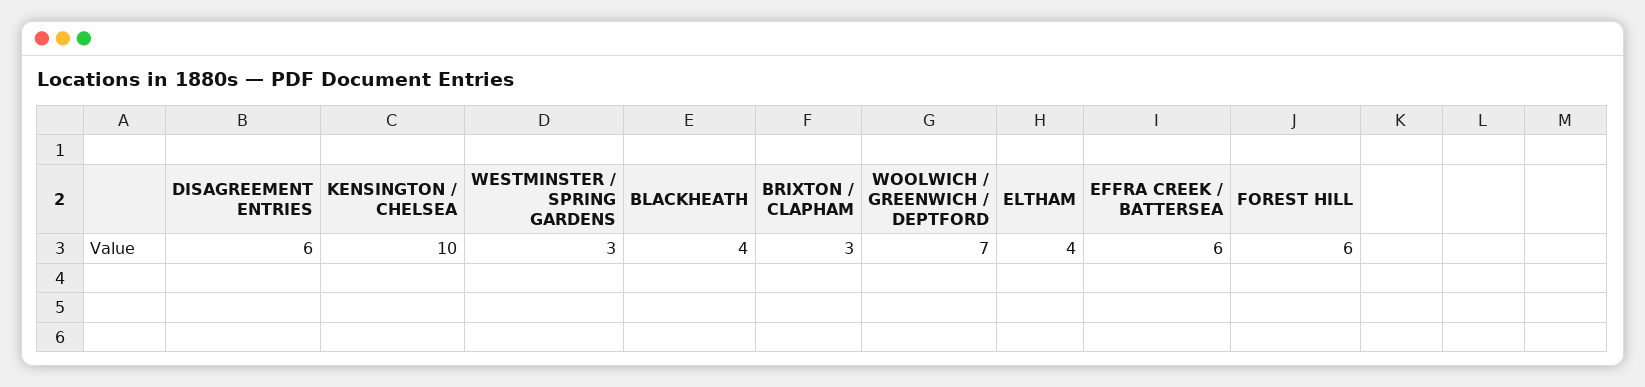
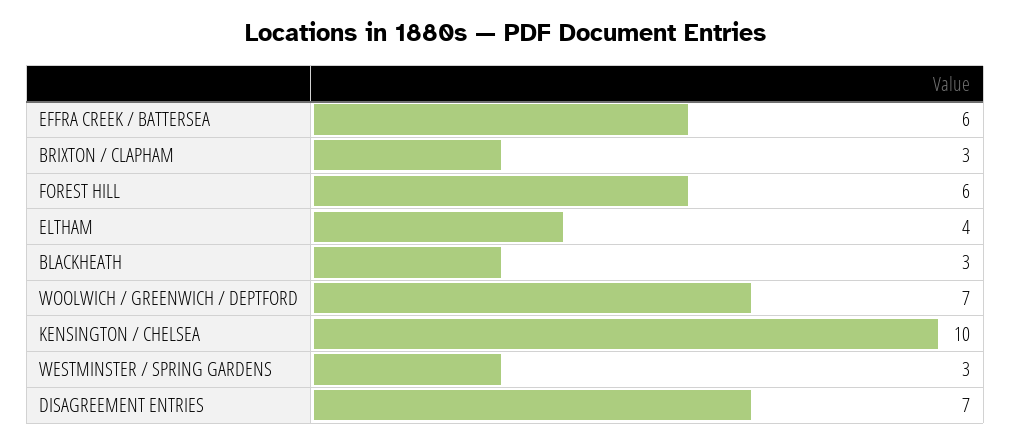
DISAGREEMENT ENTRIES: 6 -> 7
BLACKHEATH: 4 -> 3

